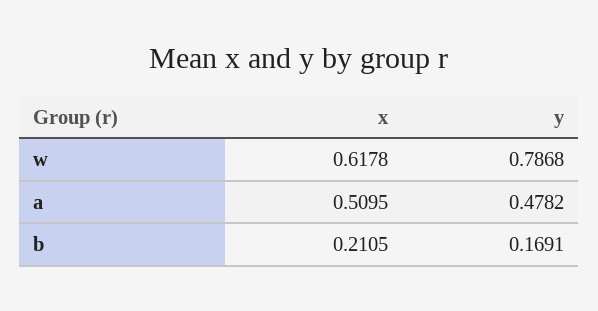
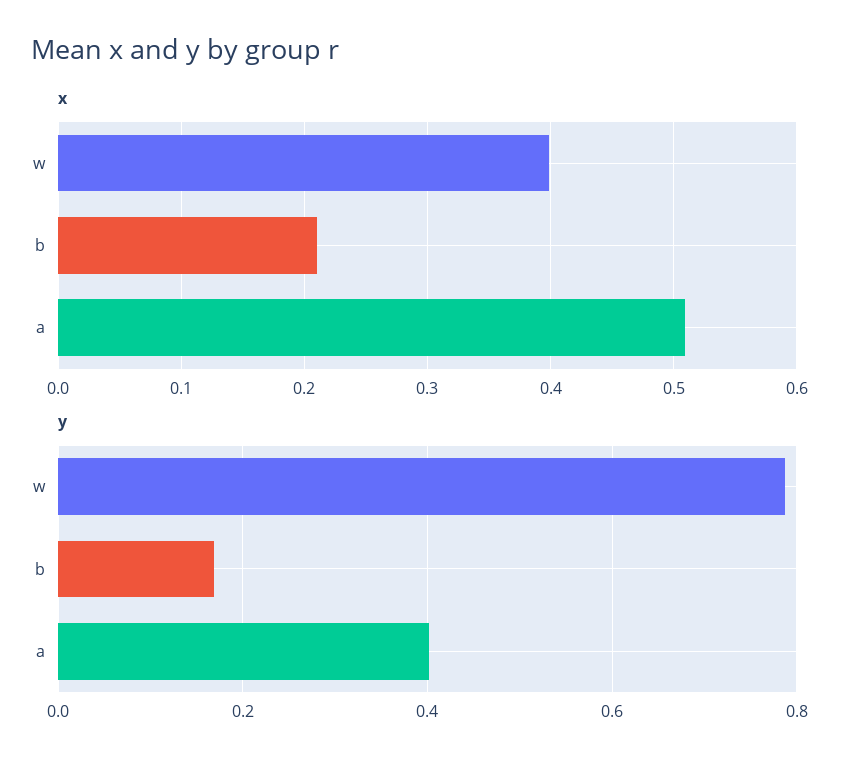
x, w: 0.6178 -> 0.4
y, a: 0.4782 -> 0.4

